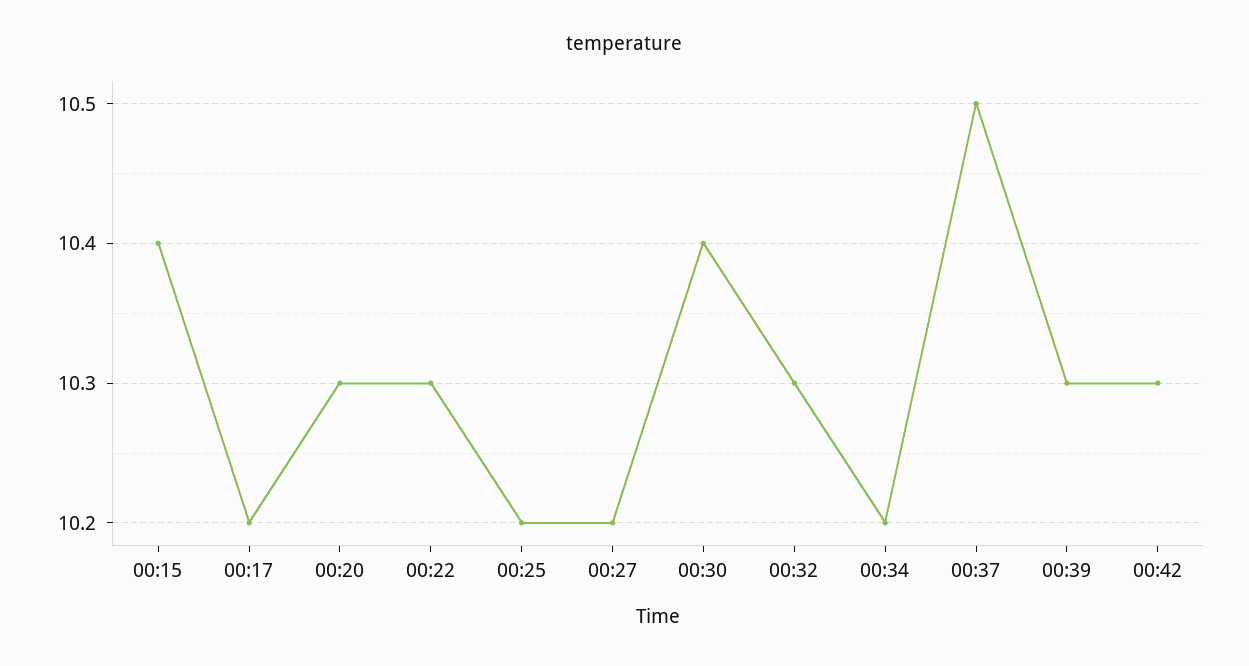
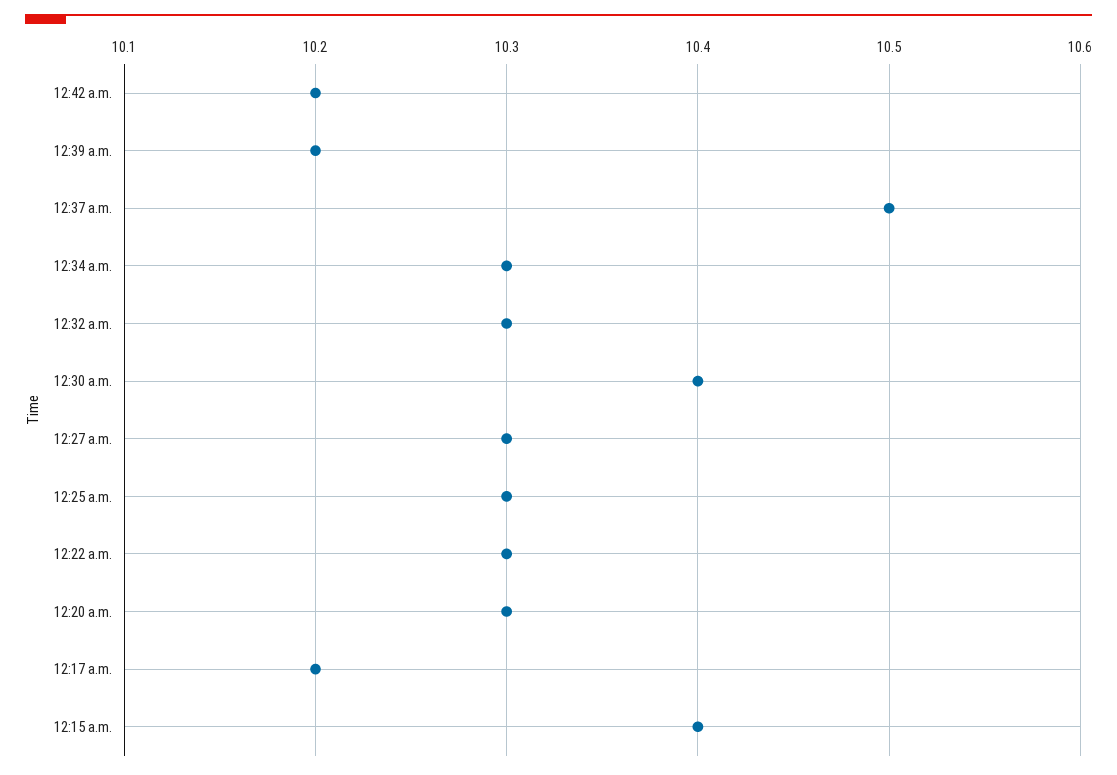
00:25: 10.2 -> 10.3
00:27: 10.2 -> 10.3
00:34: 10.2 -> 10.3
00:39: 10.3 -> 10.2
00:42: 10.3 -> 10.2

